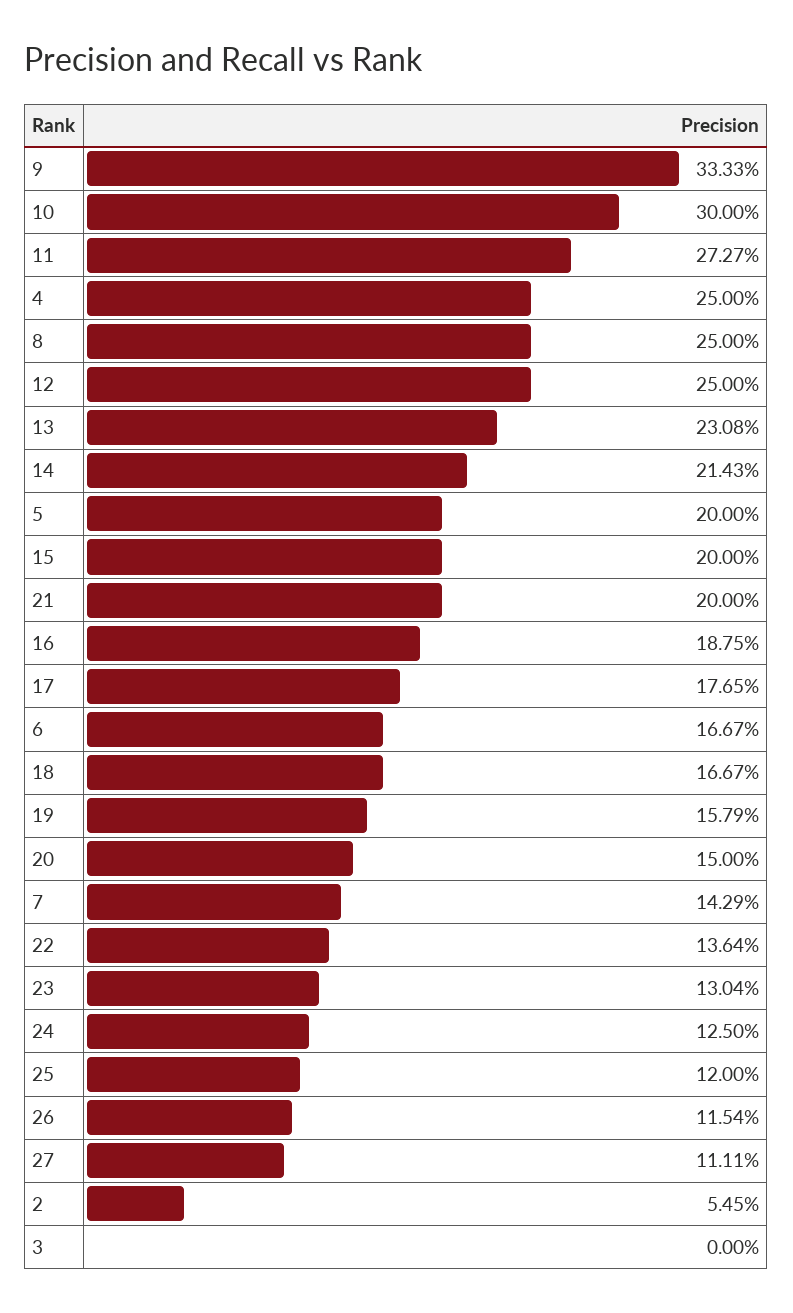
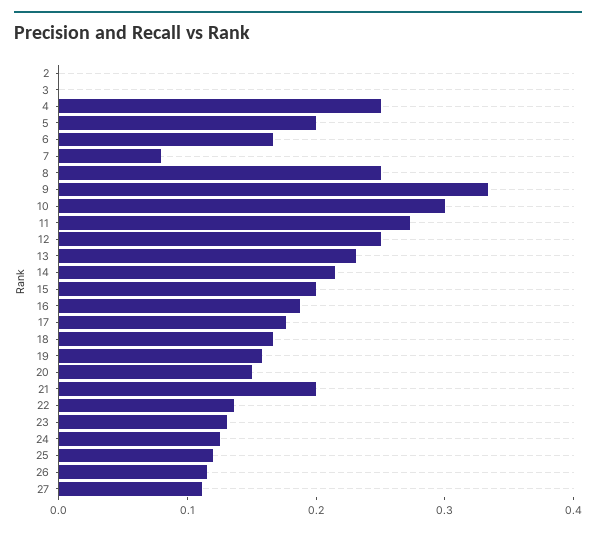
7: 0.1429 -> 0.08
2: 0.0545 -> 0

